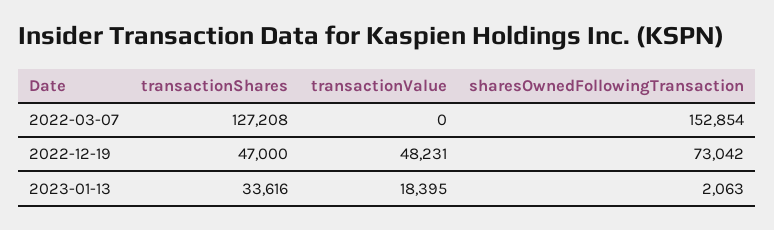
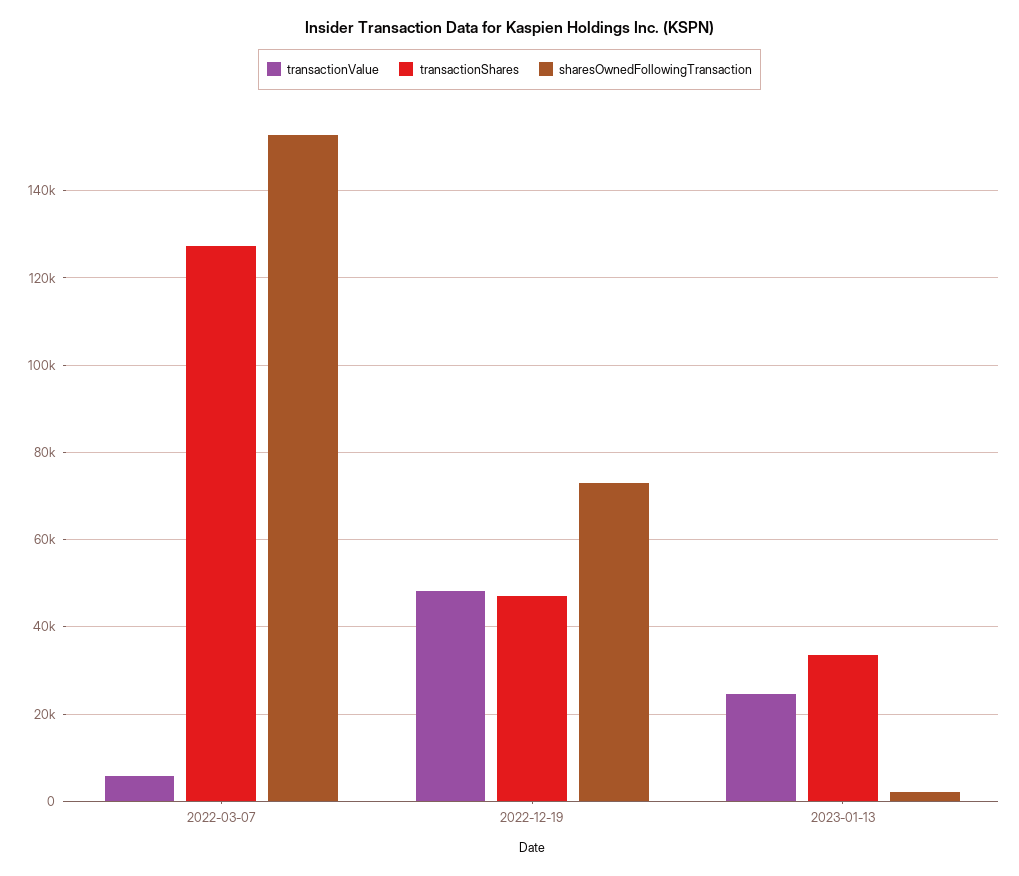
transactionValue, 2022-03-07: 0 -> 6000
transactionValue, 2023-01-13: 18395 -> 24000

